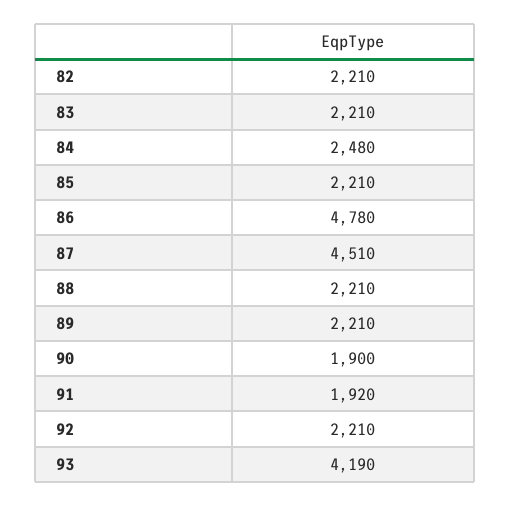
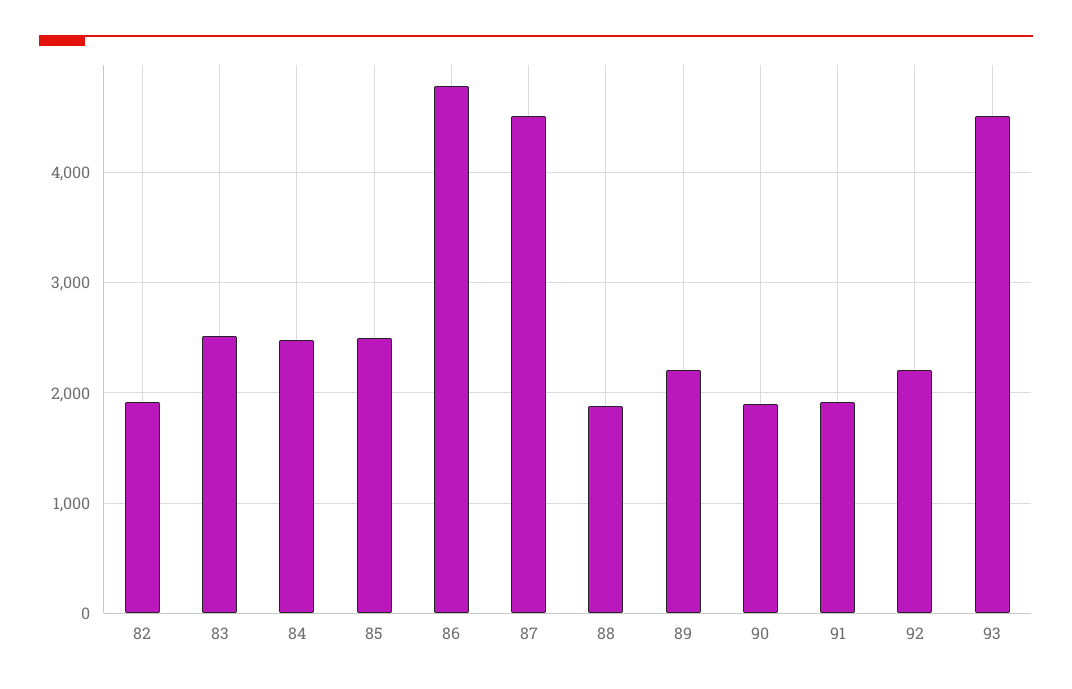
82: 2210 -> 1900
83: 2210 -> 2500
85: 2210 -> 2500
88: 2210 -> 1900
93: 4190 -> 4500

